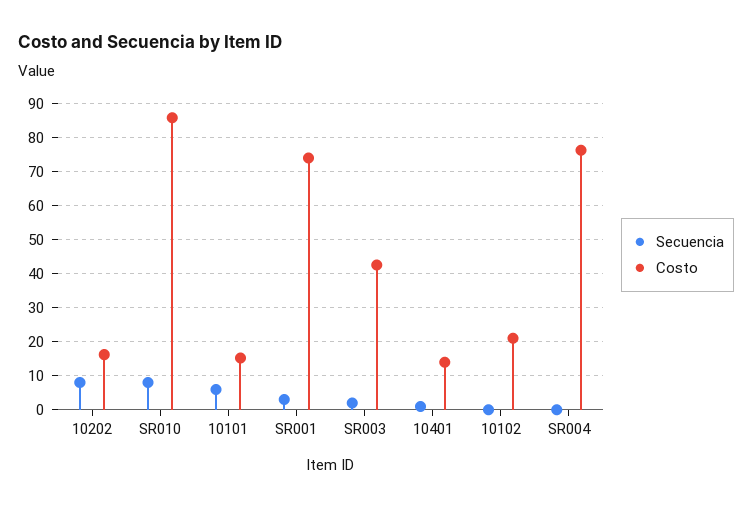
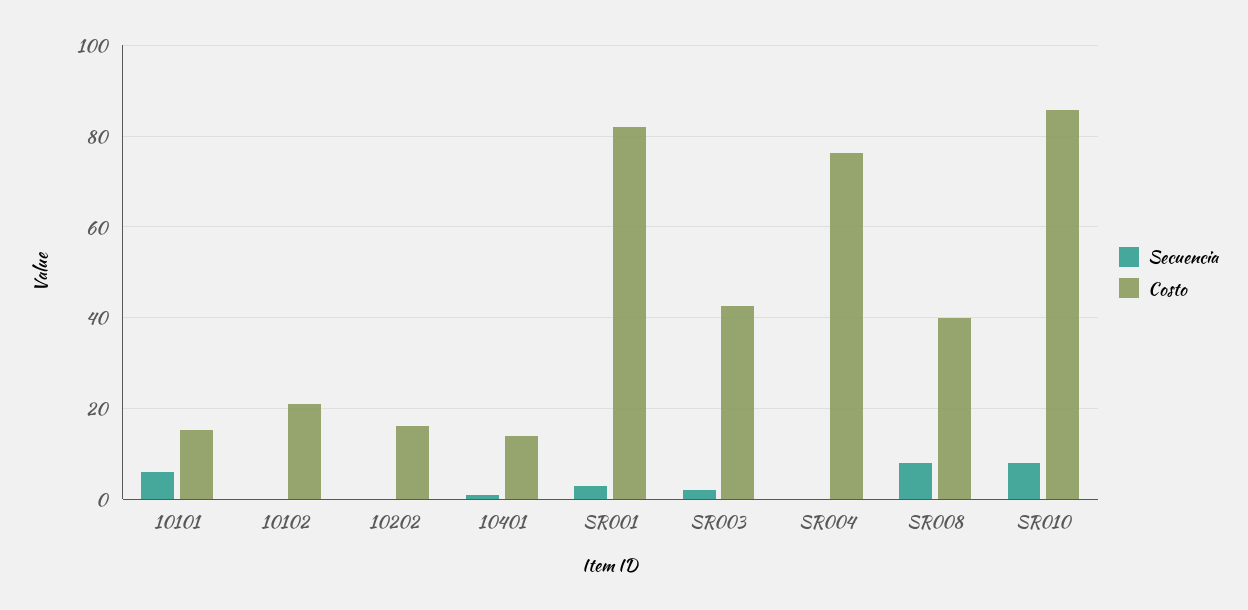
Secuencia, 10202: 8 -> 0
Costo, SR001: 74 -> 82
Secuencia, SR008: none -> 8
Costo, SR008: none -> 40

